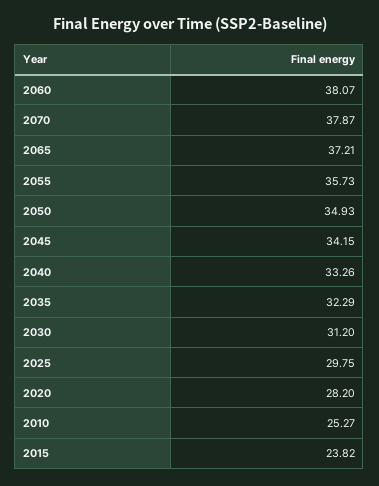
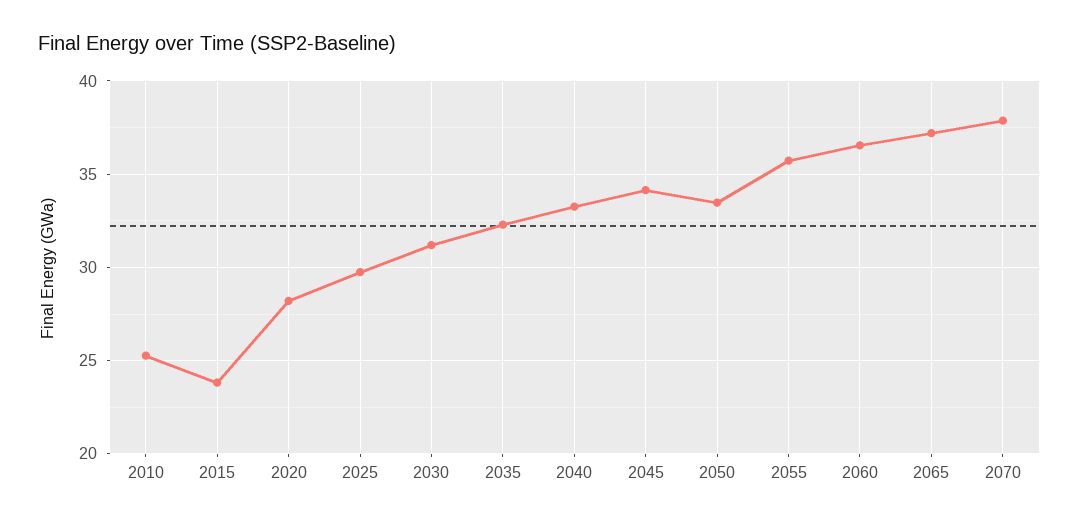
2060: 38.07 -> 36.5
2050: 34.93 -> 33.5

